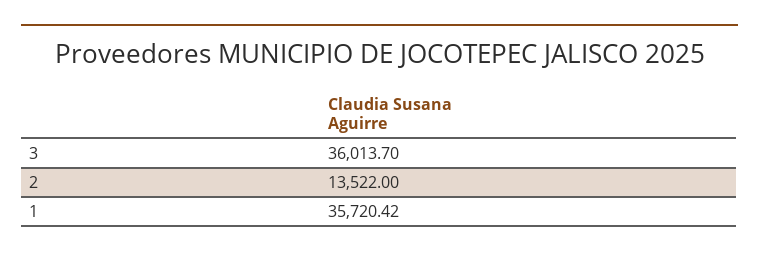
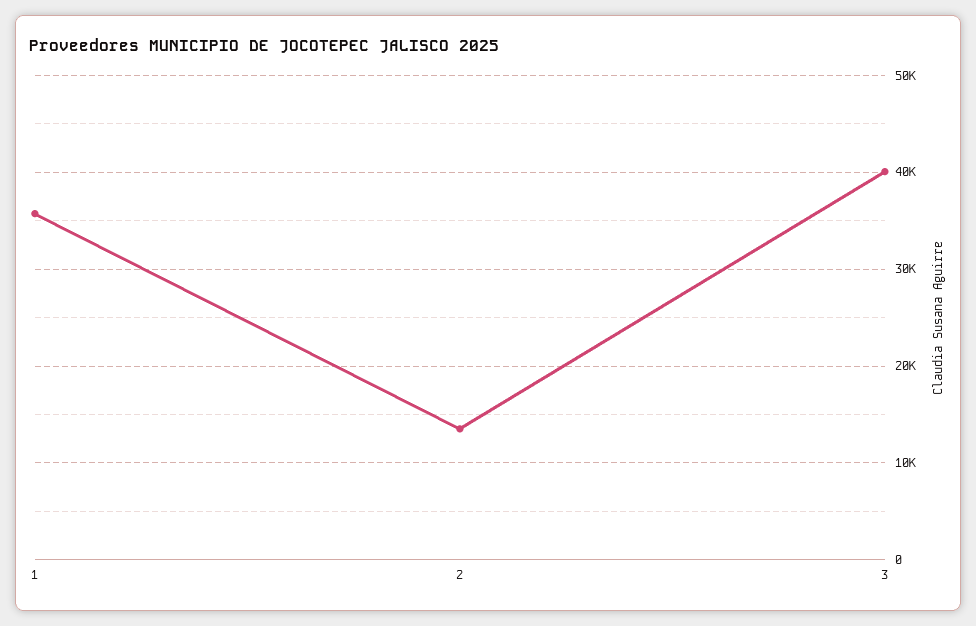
3: 36013.7 -> 40000

